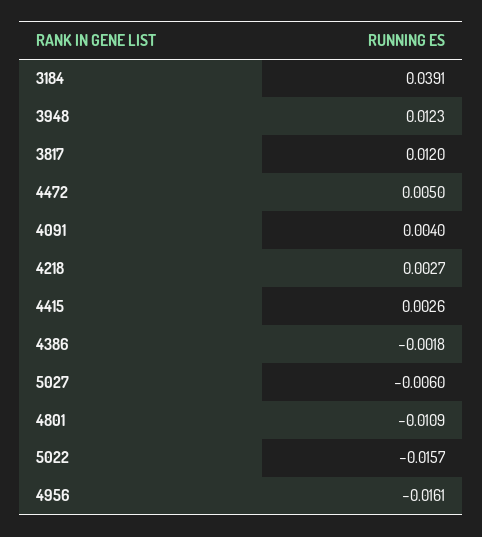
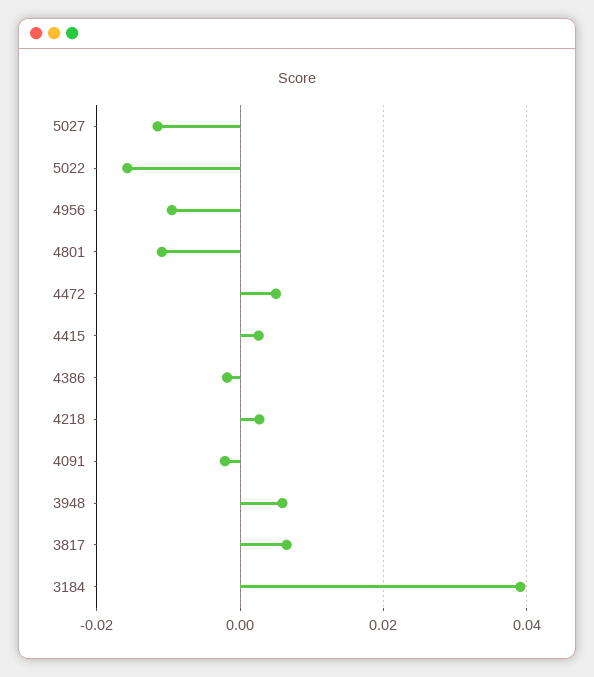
3948: 0.0123 -> 0.006
3817: 0.012 -> 0.006
4091: 0.004 -> -0.002
5027: -0.006 -> -0.012
4956: -0.0161 -> -0.01

